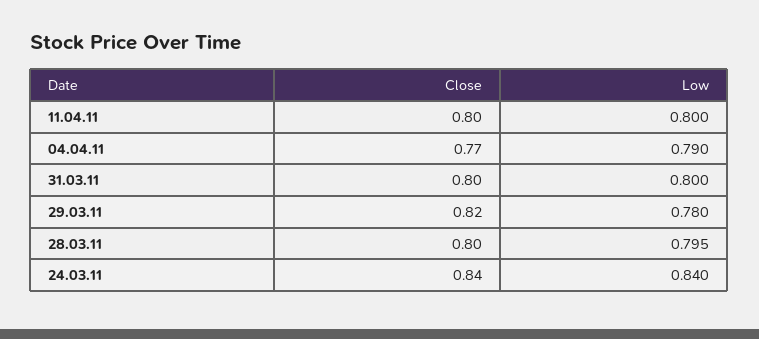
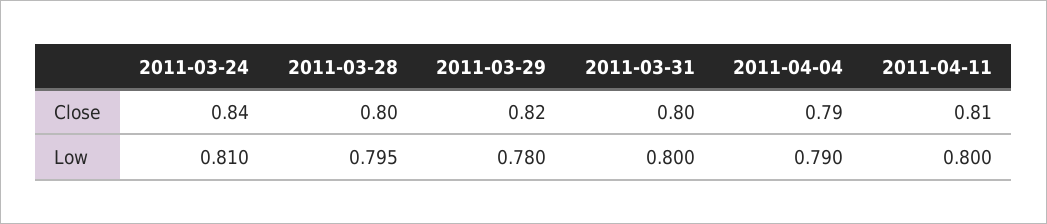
Close, 11.04.11: 0.8 -> 0.81
Close, 04.04.11: 0.77 -> 0.79
Low, 24.03.11: 0.84 -> 0.81

